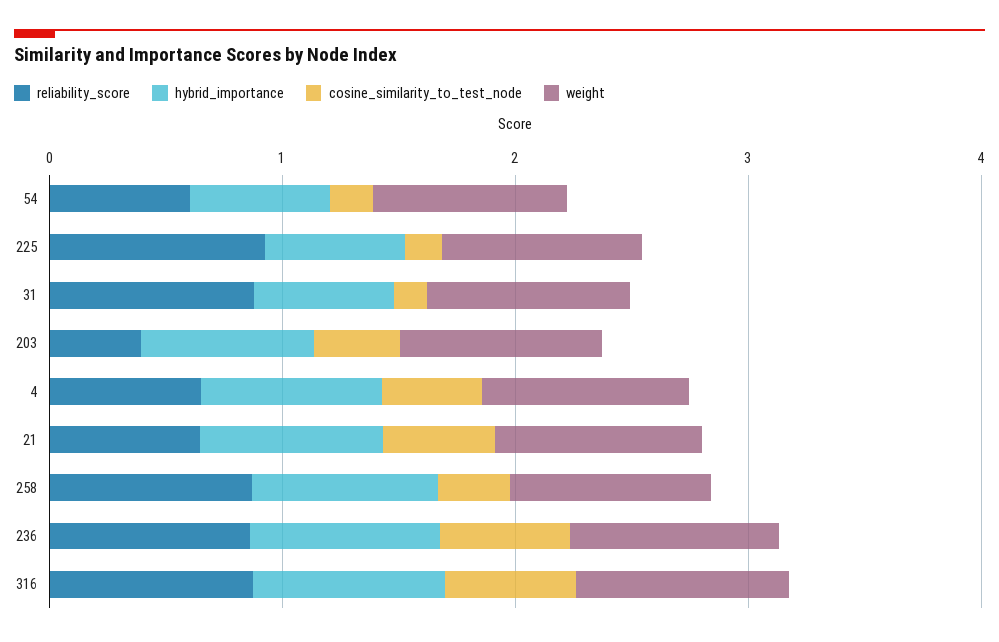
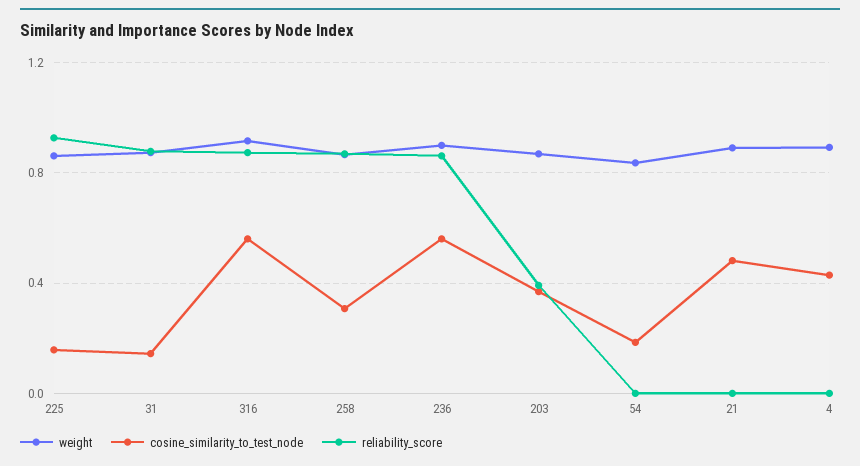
reliability_score, 54: 0.6 -> 0
hybrid_importance, 54: 0.6 -> none
hybrid_importance, 225: 0.6 -> none
hybrid_importance, 31: 0.6 -> none
hybrid_importance, 203: 0.8 -> none
reliability_score, 4: 0.6 -> 0
hybrid_importance, 4: 0.8 -> none
reliability_score, 21: 0.6 -> 0
hybrid_importance, 21: 0.8 -> none
hybrid_importance, 258: 0.8 -> none
hybrid_importance, 236: 0.8 -> none
hybrid_importance, 316: 0.8 -> none

